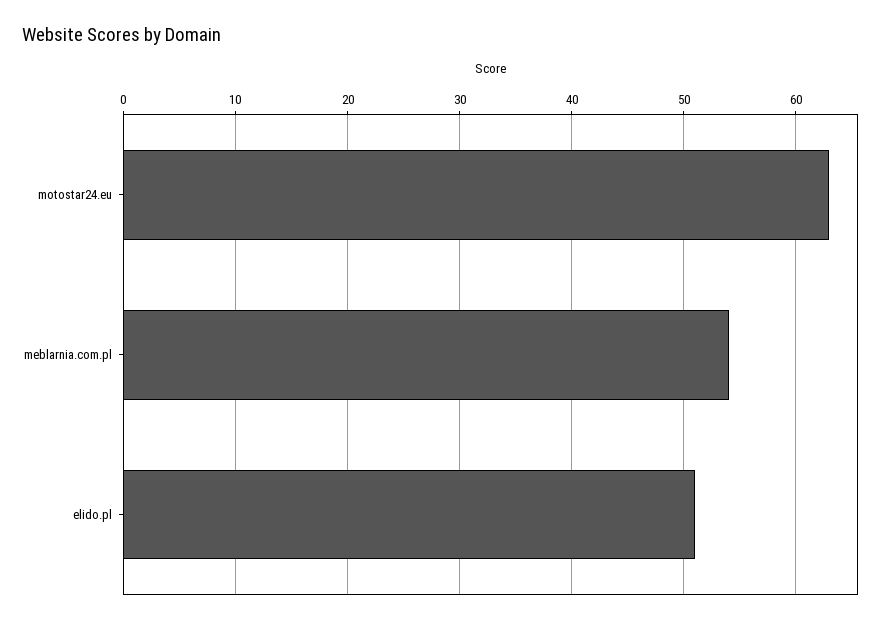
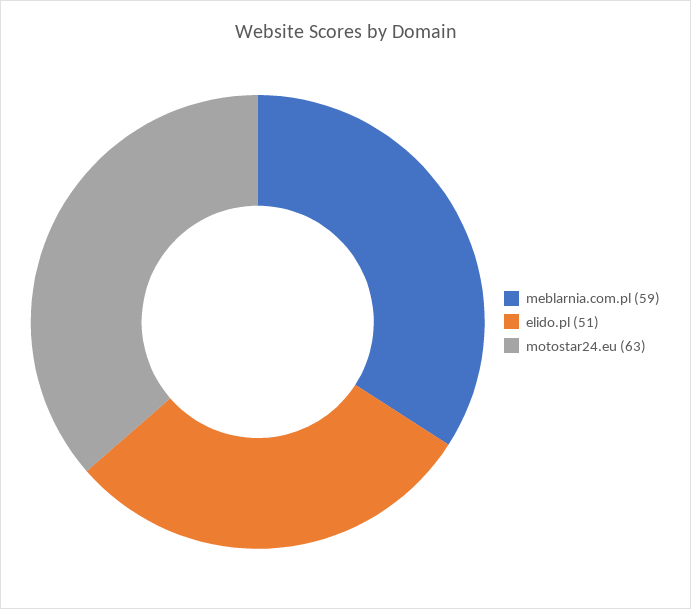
meblarnia.com.pl: 54 -> 59

